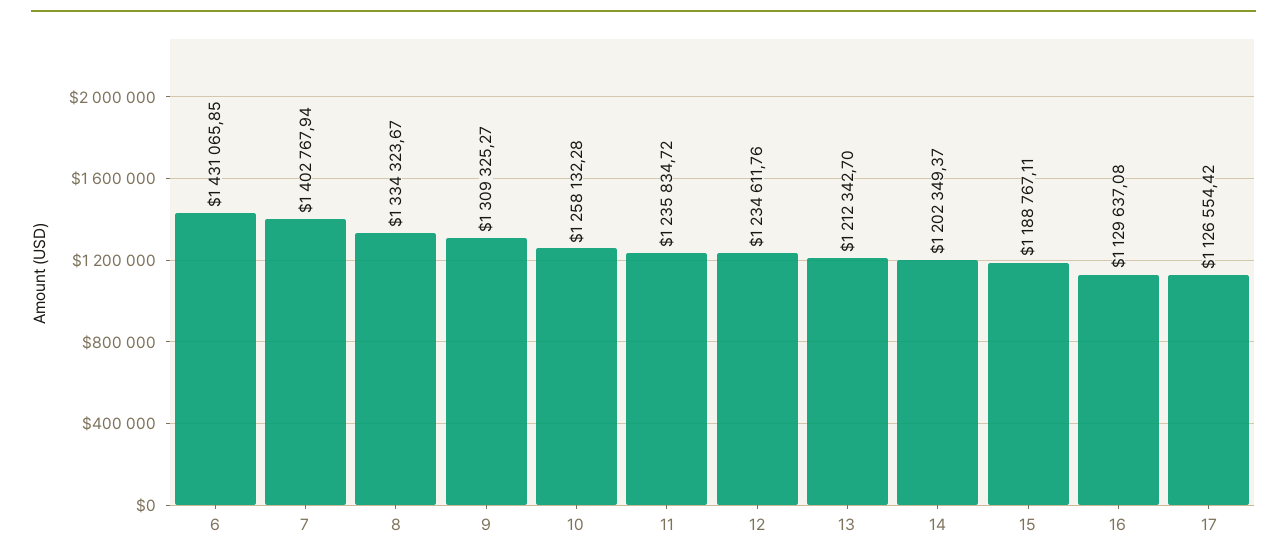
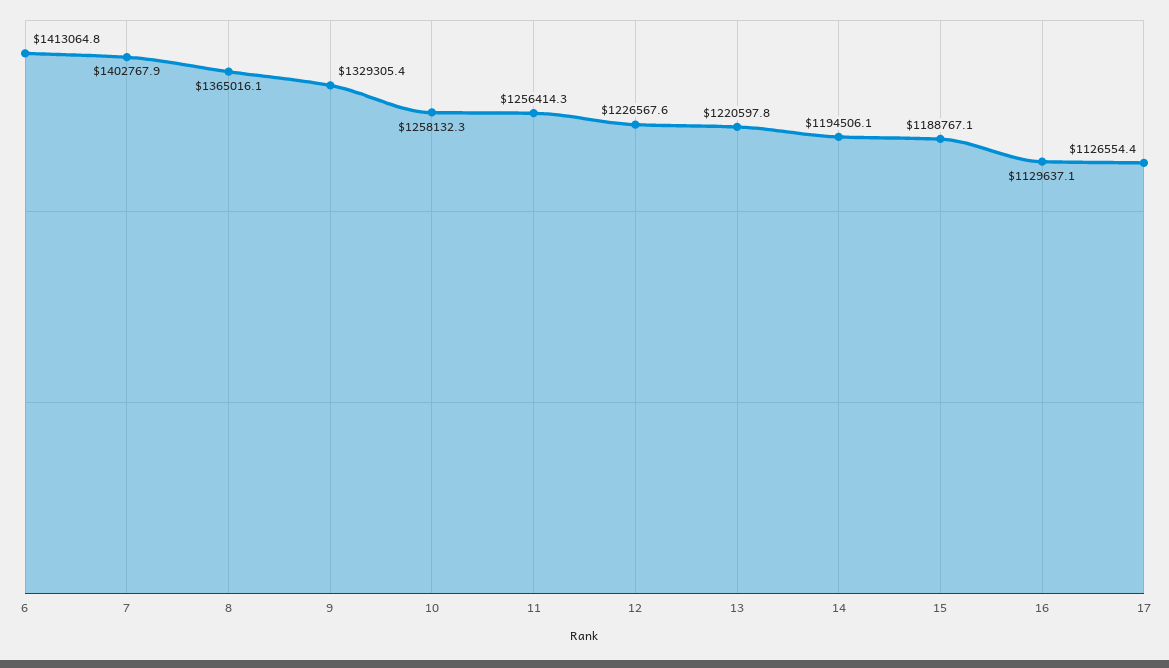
6: 1431065.85 -> 1413064.8
8: 1334323.67 -> 1365016.1
9: 1309325.27 -> 1329305.4
11: 1235834.72 -> 1256414.3
12: 1234611.76 -> 1226567.6
13: 1212342.7 -> 1220597.8
14: 1202349.37 -> 1194506.1

